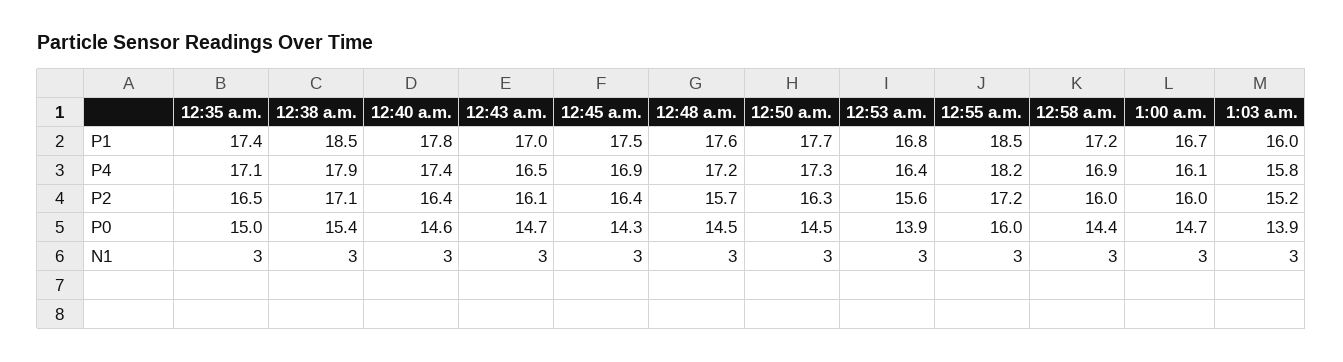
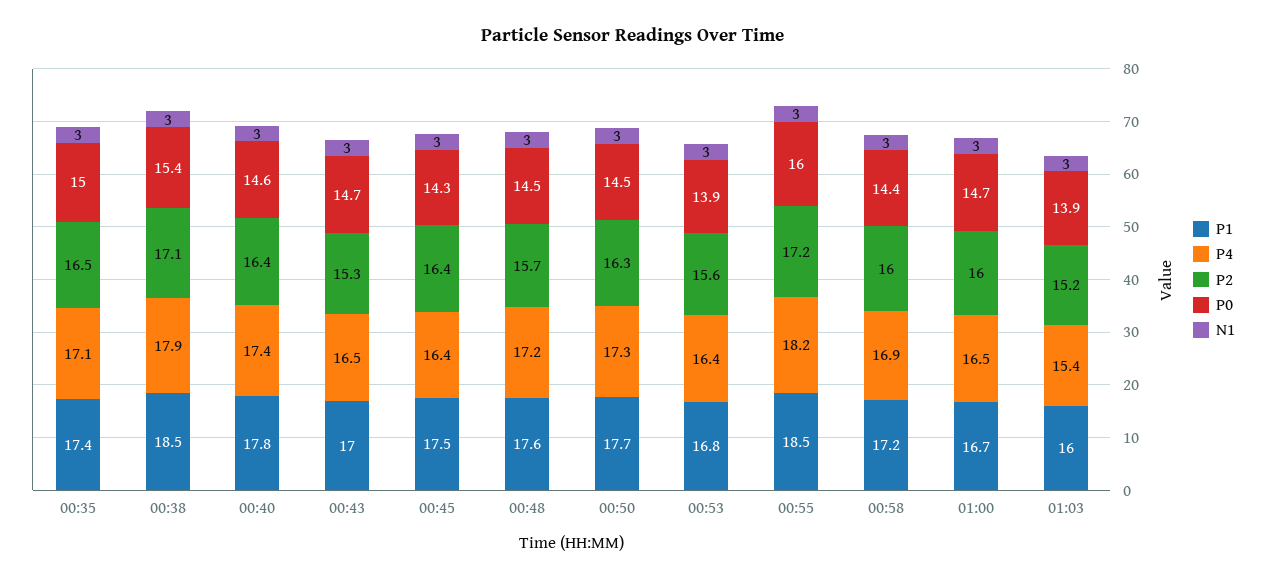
P4, 12:45 a.m.: 16.9 -> 16.4
P4, 1:00 a.m.: 16.1 -> 16.5
P4, 1:03 a.m.: 15.8 -> 15.4
P2, 12:43 a.m.: 16.1 -> 15.3

